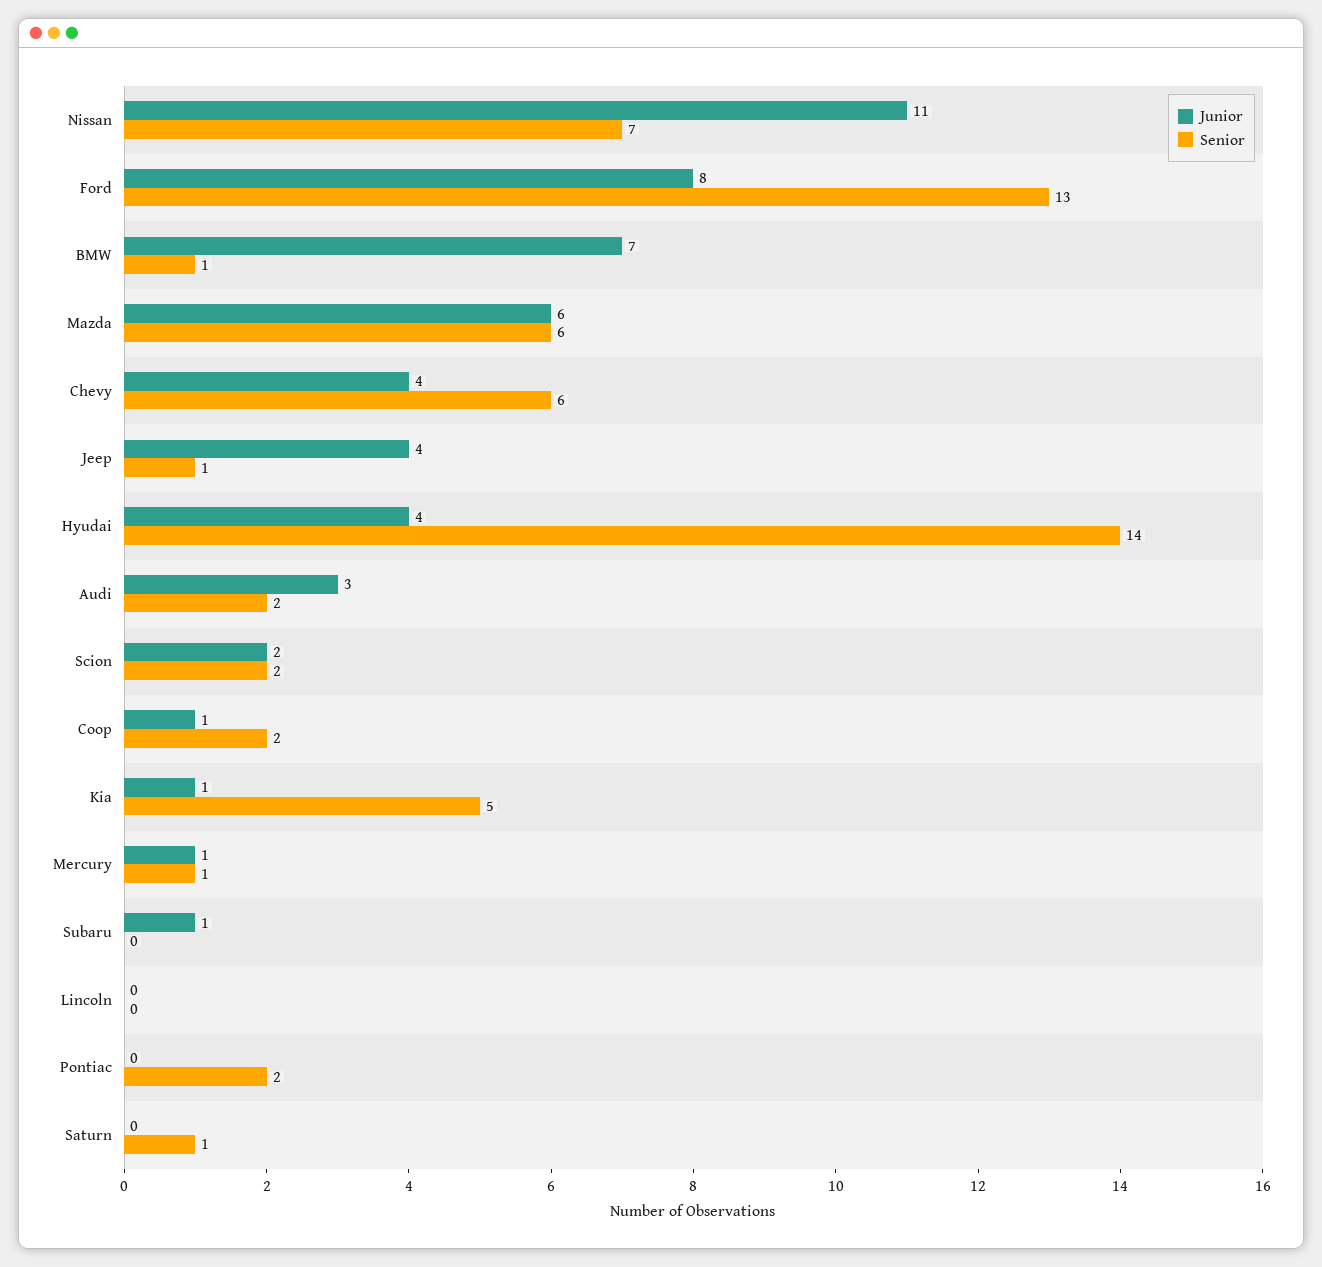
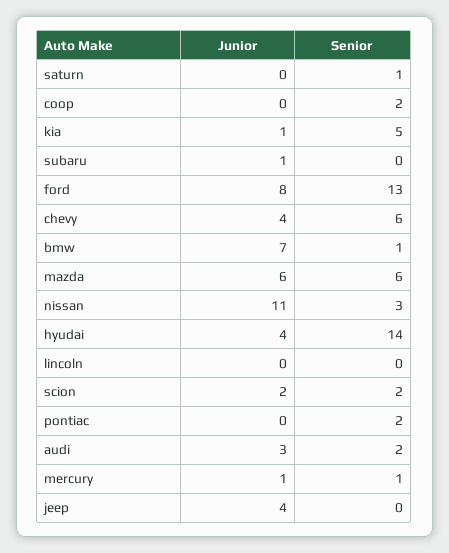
Senior, Nissan: 7 -> 3
Senior, Jeep: 1 -> 0
Junior, Coop: 1 -> 0

